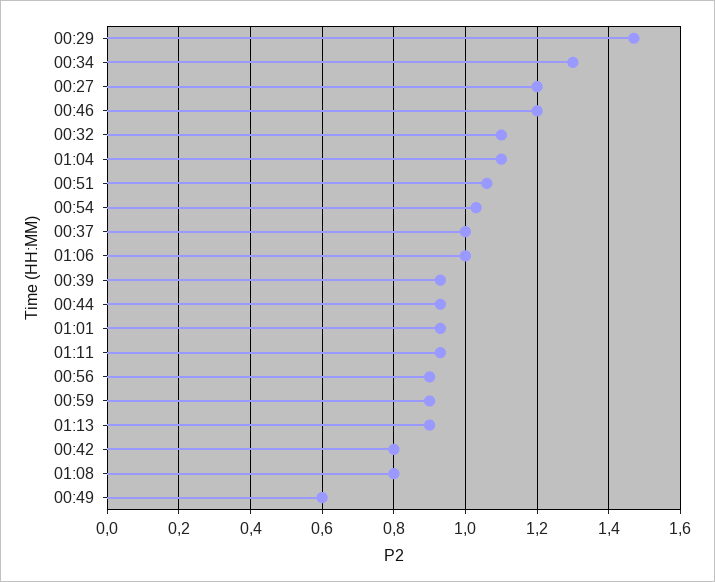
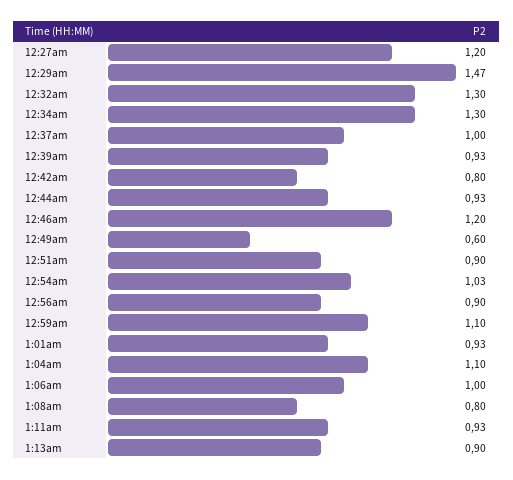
00:32: 1.1 -> 1.3
00:51: 1.05 -> 0.9
00:59: 0.9 -> 1.1

